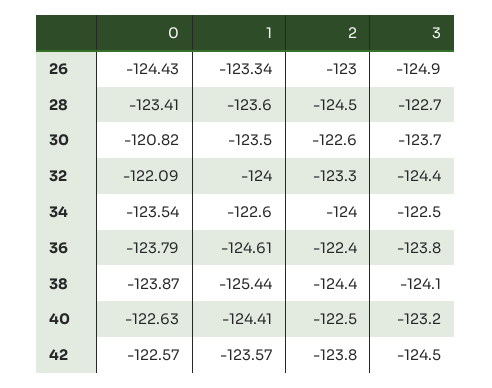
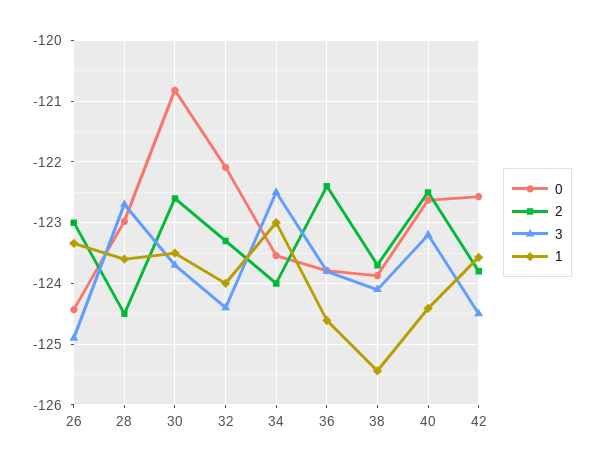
0, 28: -123.41 -> -123
1, 34: -122.6 -> -123
2, 38: -124.4 -> -123.7

